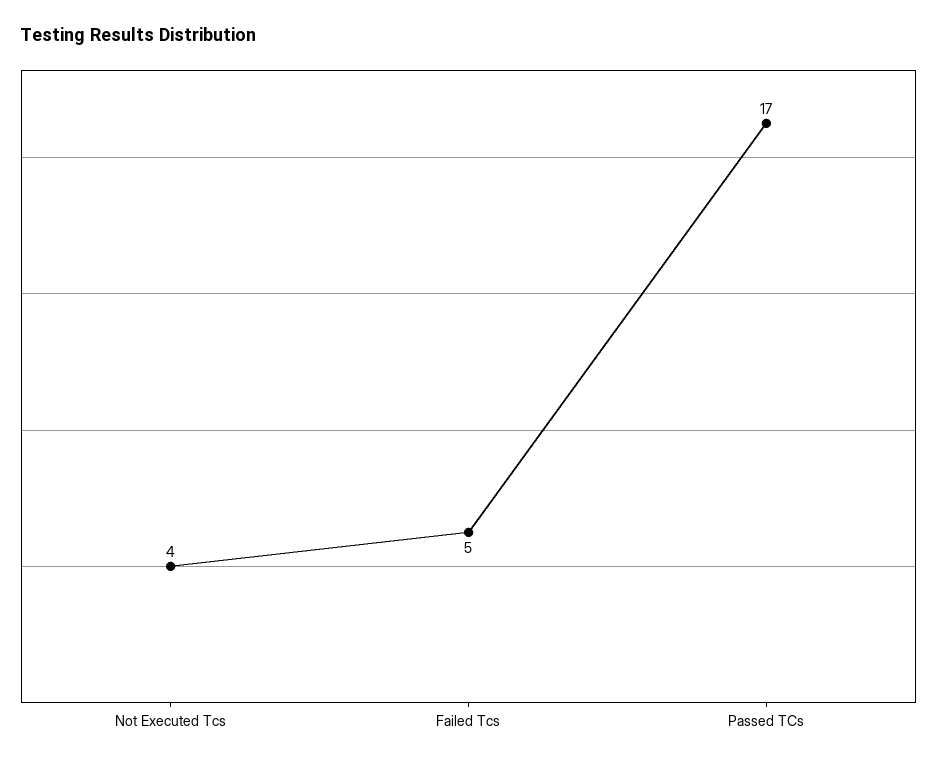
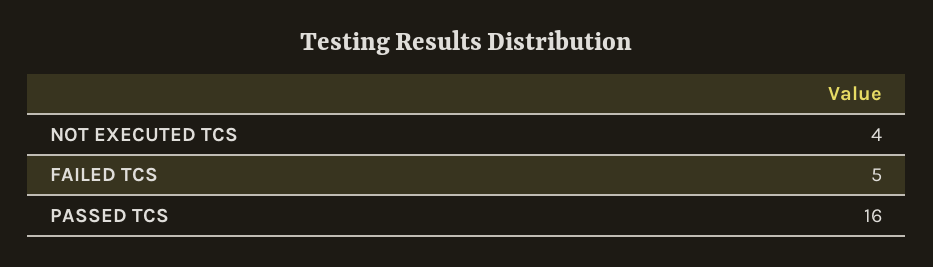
Passed TCs: 17 -> 16

